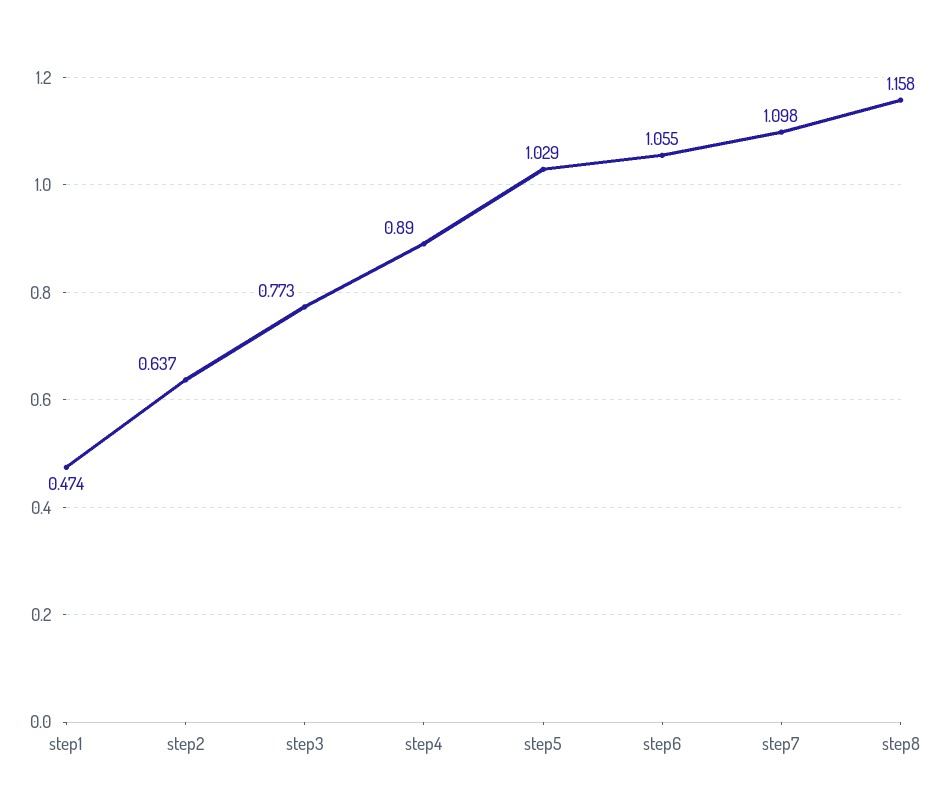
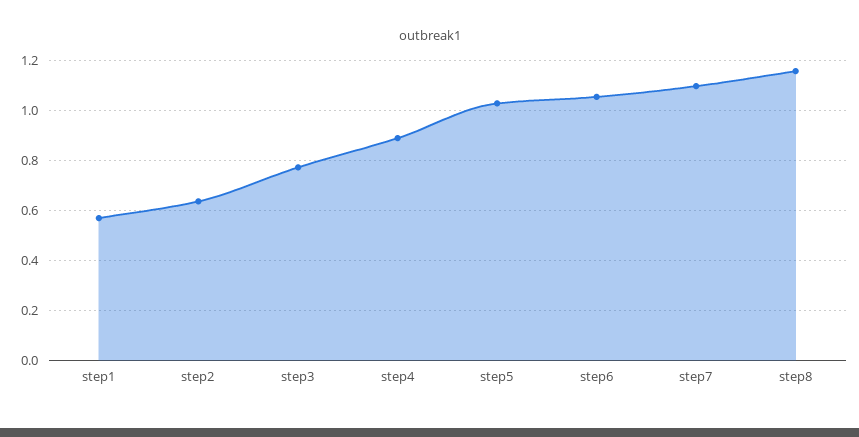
step1: 0.474 -> 0.575

